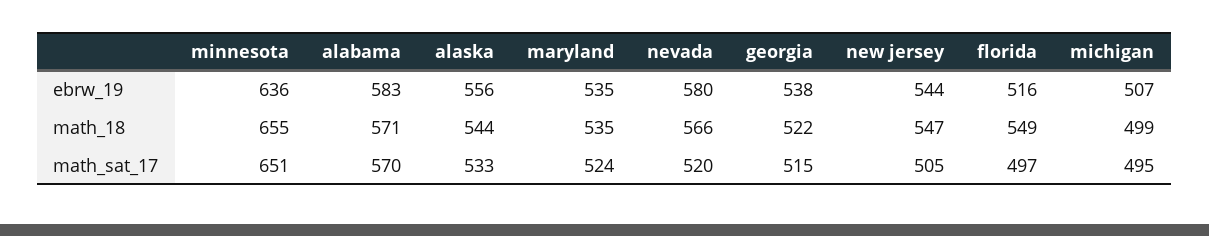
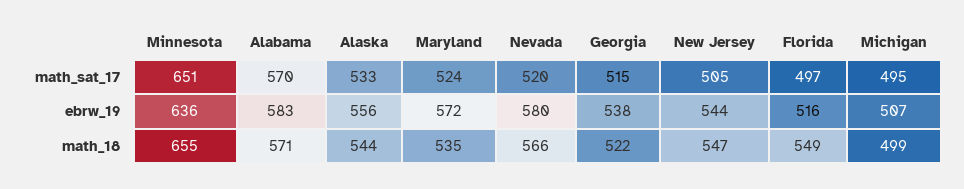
maryland, ebrw_19: 535 -> 572

